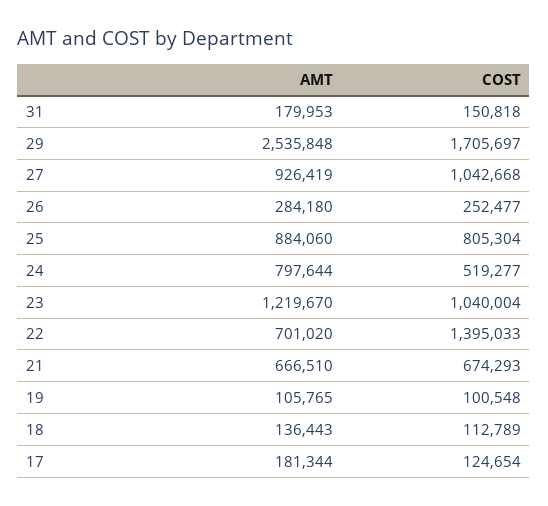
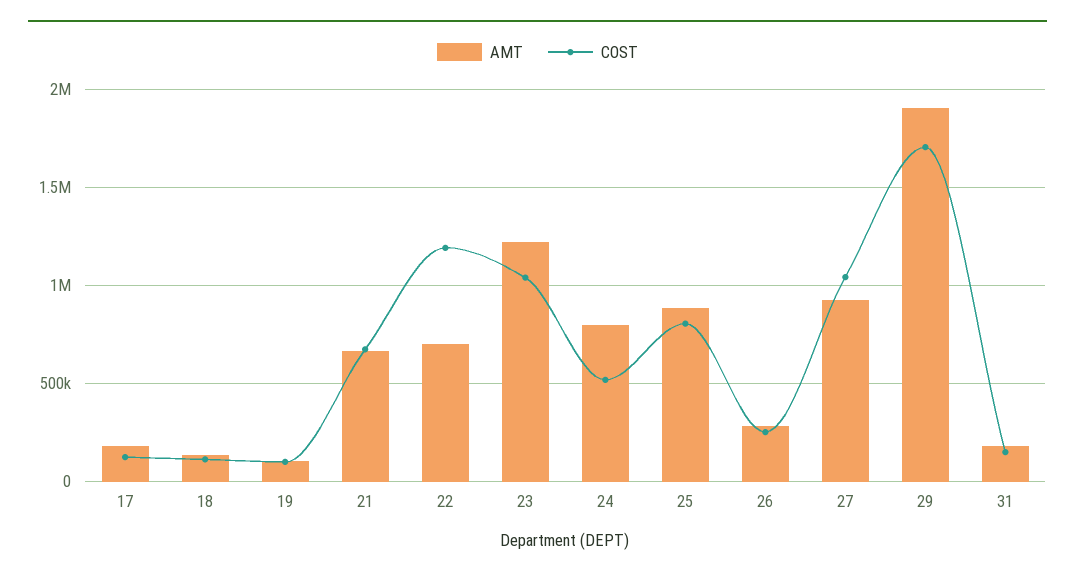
AMT, 29: 2535848 -> 1900000
COST, 22: 1395033 -> 1200000

